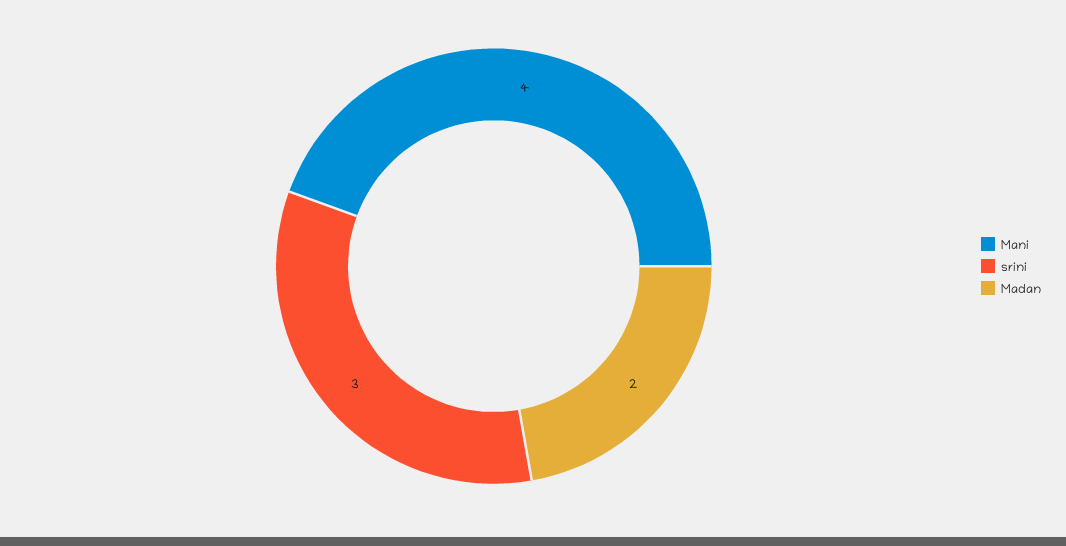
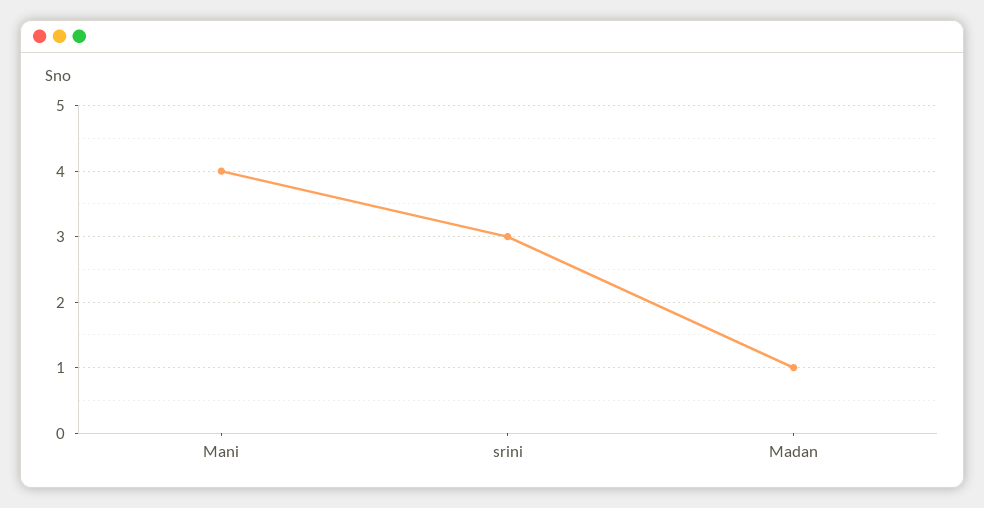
Madan: 2 -> 1

